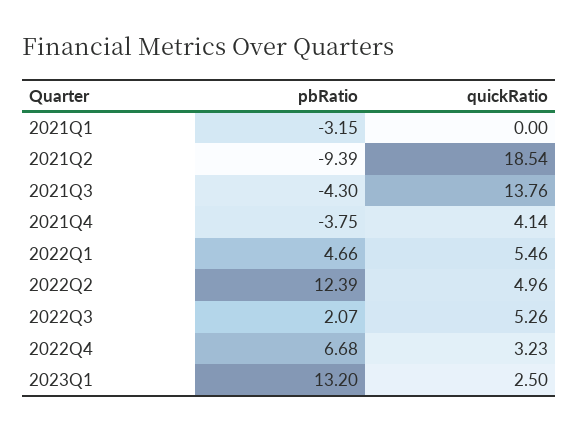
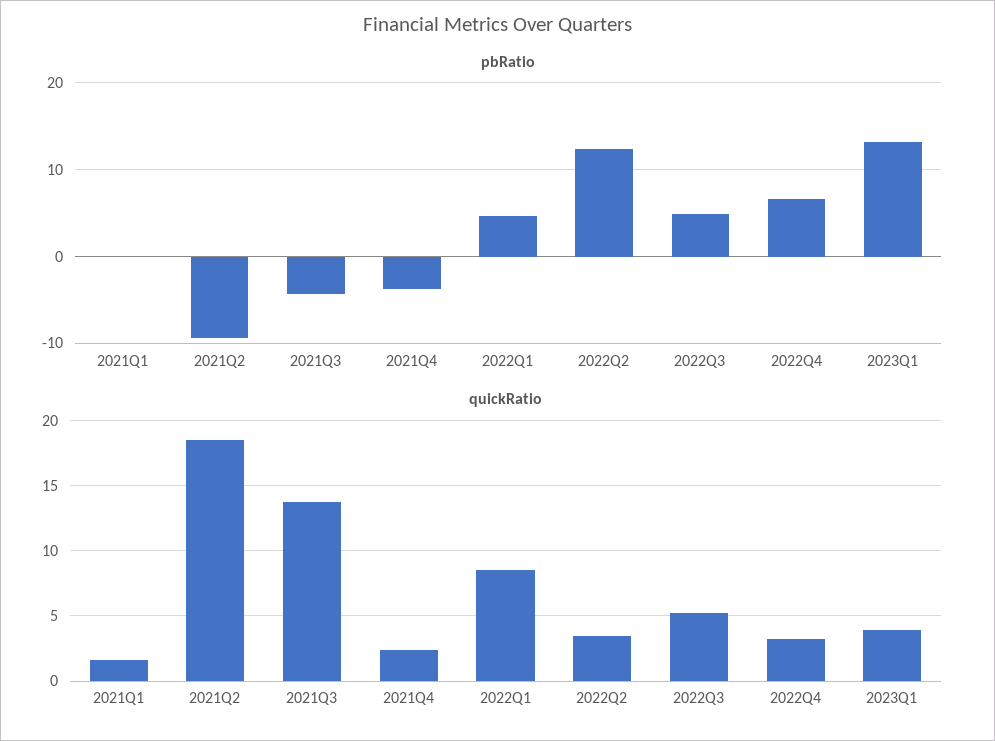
pbRatio, 2021Q1: -3.15 -> 0
quickRatio, 2021Q1: 0 -> 1.5
quickRatio, 2021Q4: 4.14 -> 2.5
quickRatio, 2022Q1: 5.46 -> 8.5
quickRatio, 2022Q2: 4.96 -> 3.5
pbRatio, 2022Q3: 2.07 -> 5
quickRatio, 2023Q1: 2.5 -> 4

